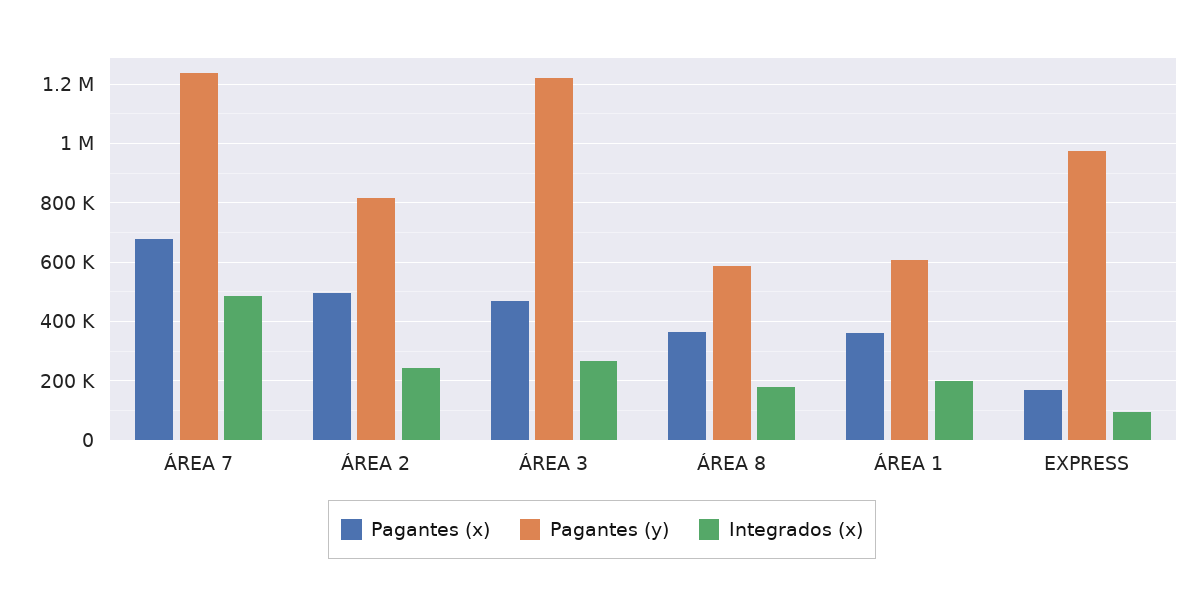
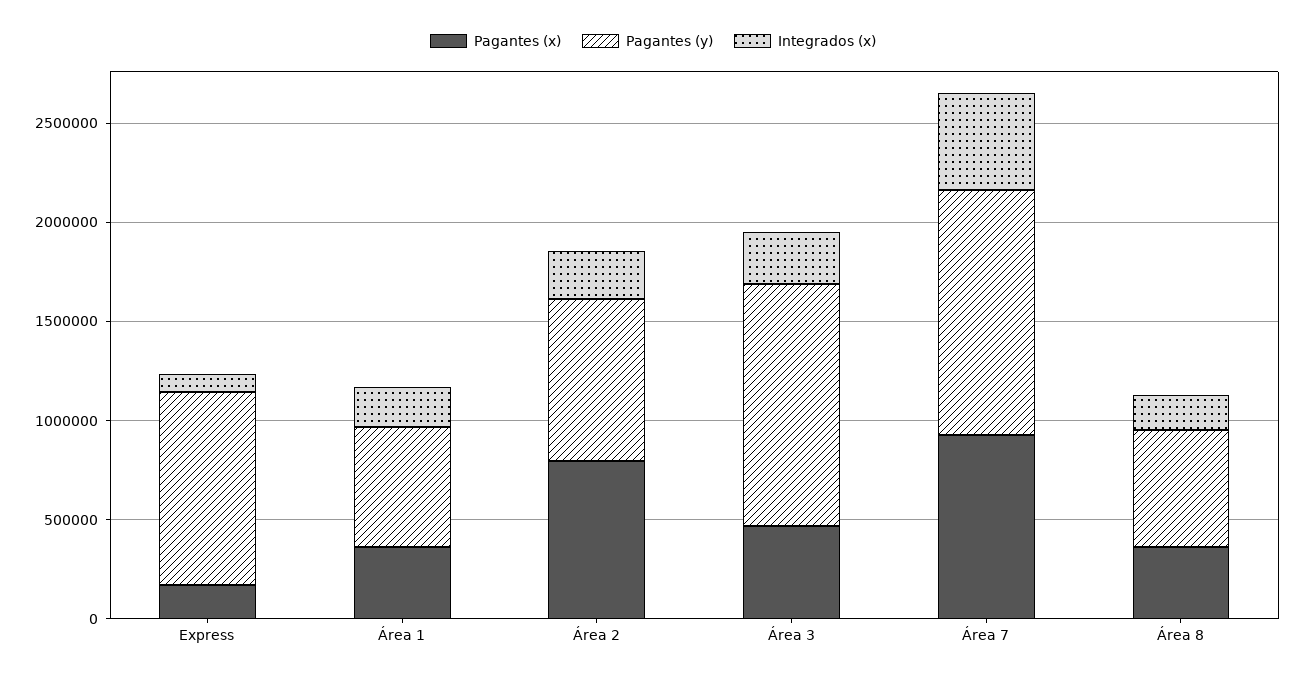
Pagantes (x), ÁREA 7: 675000 -> 900000
Pagantes (x), ÁREA 2: 500000 -> 800000

